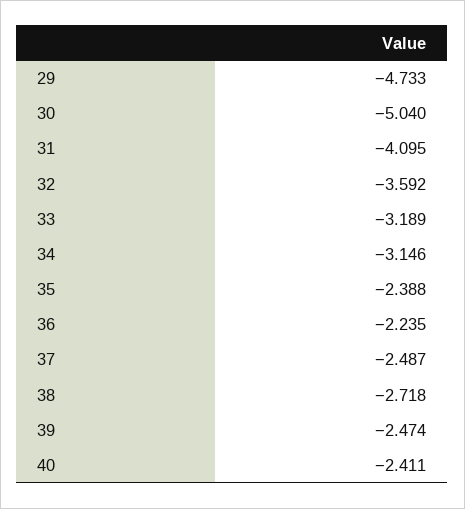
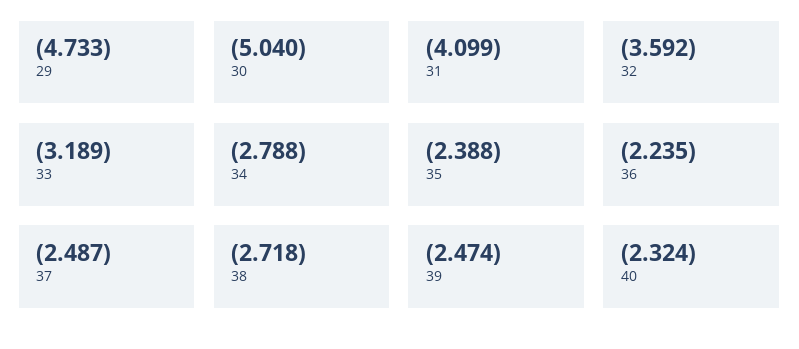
31: -4.095 -> -4.099
34: -3.146 -> -2.788
40: -2.411 -> -2.324

